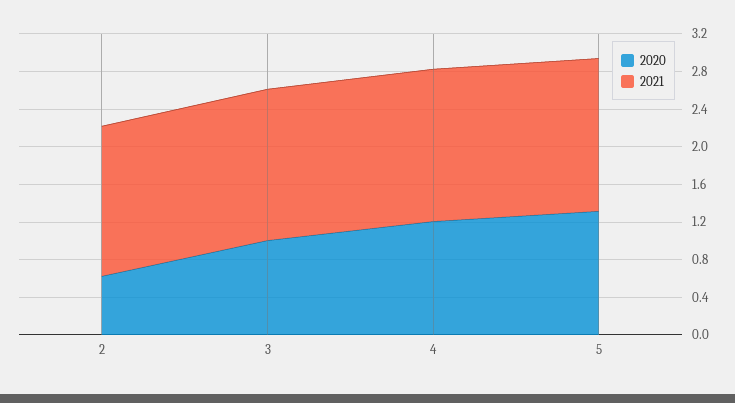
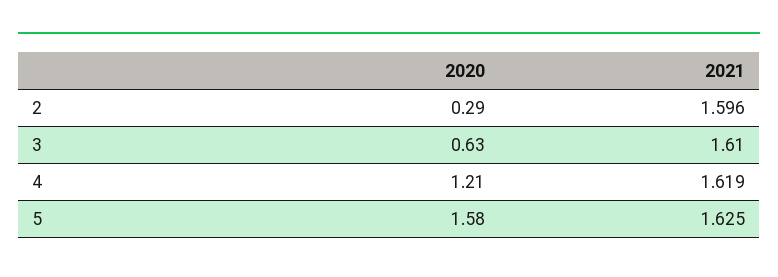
2020, 2: 0.6 -> 0.29
2020, 3: 1 -> 0.63
2020, 5: 1.3 -> 1.58

